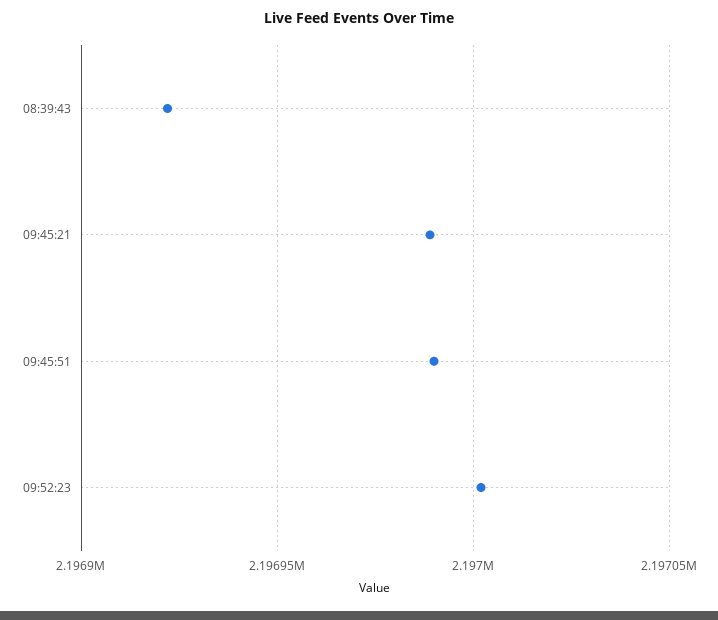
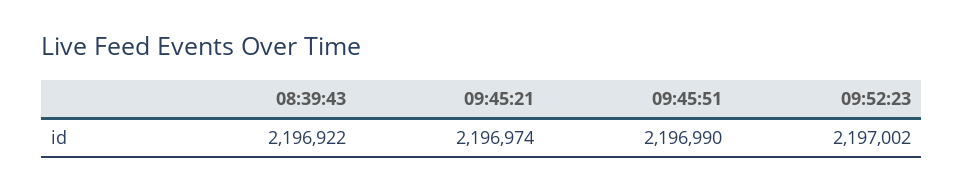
09:45:21: 2196990 -> 2196974

